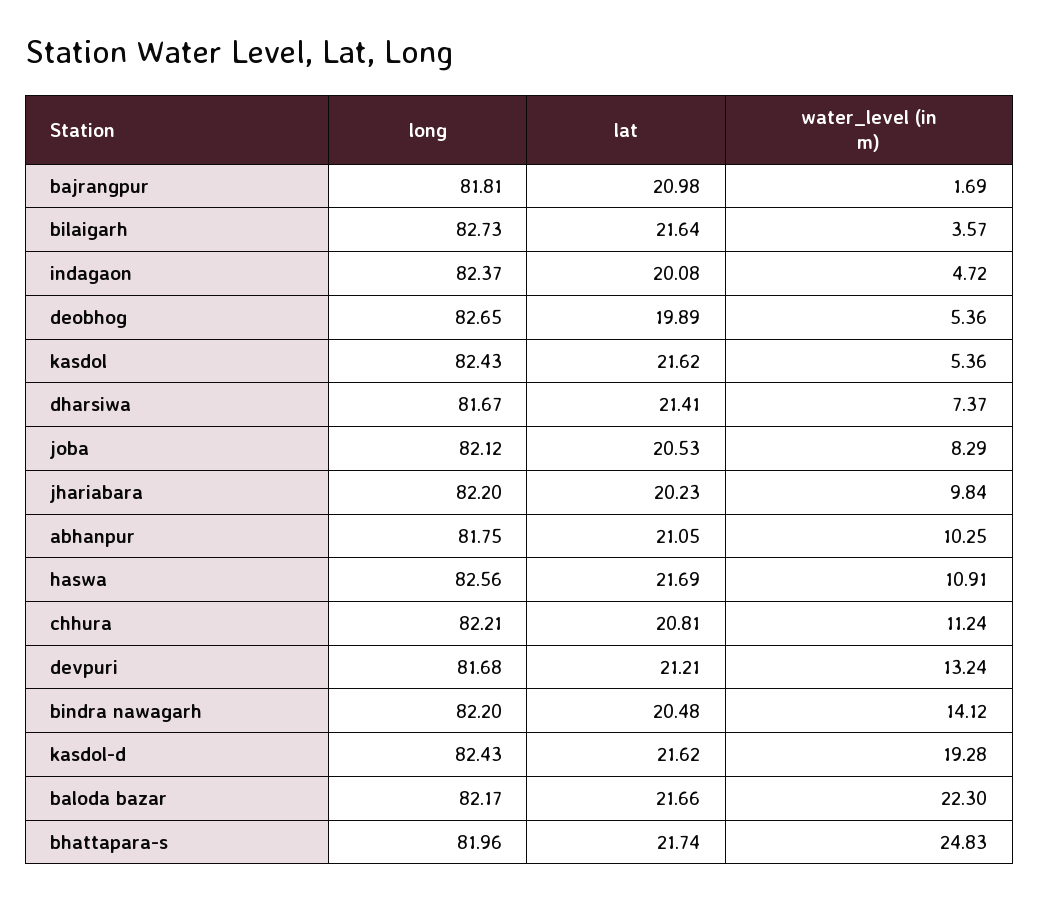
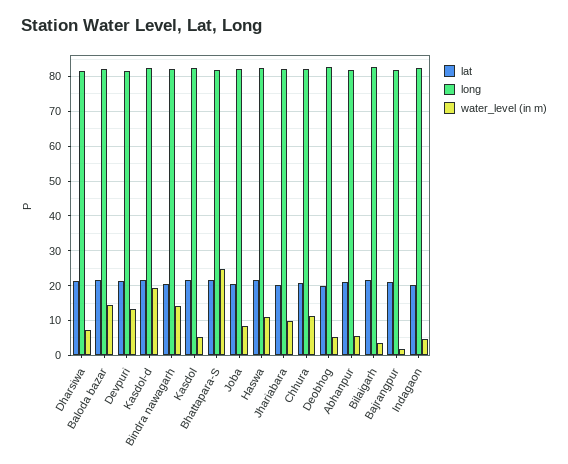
water_level (in m), abhanpur: 10.25 -> 6
water_level (in m), baloda bazar: 22.3 -> 14

